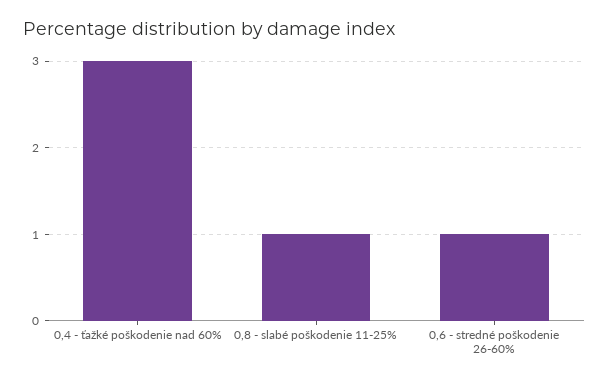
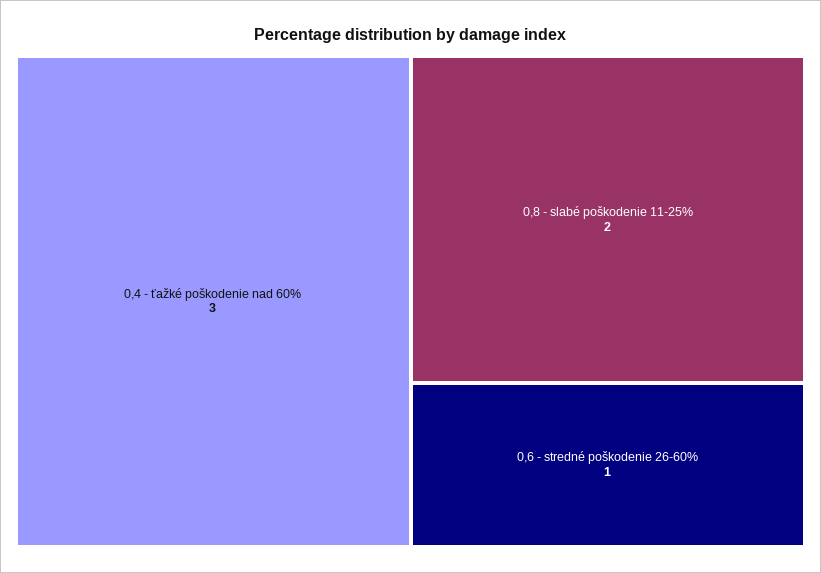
0,8 - slabé poškodenie 11-25%: 1 -> 2

